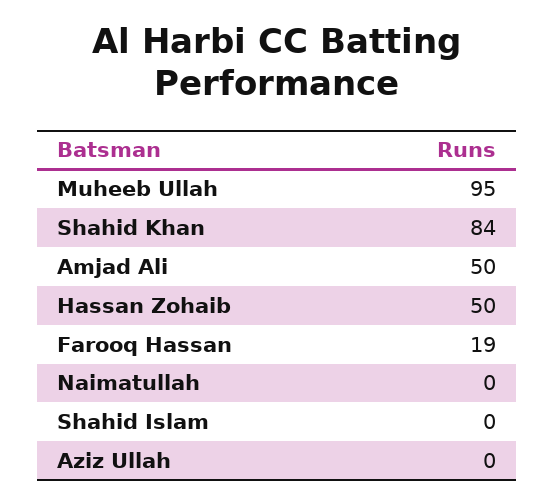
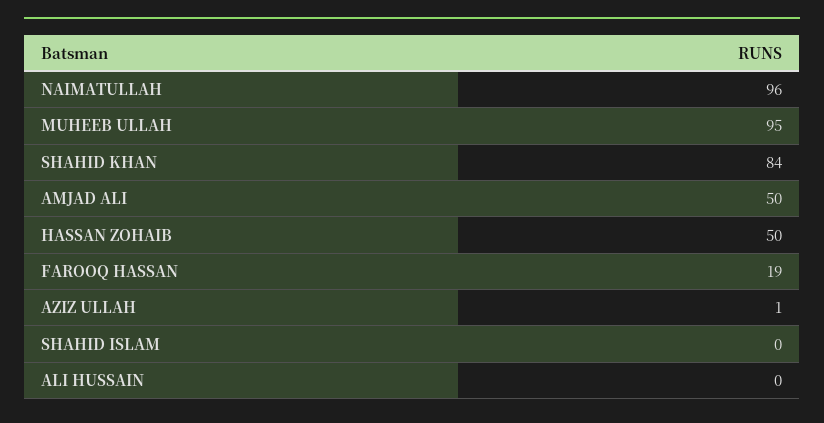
Naimatullah: 0 -> 96
Aziz Ullah: 0 -> 1
ALI HUSSAIN: none -> 0

